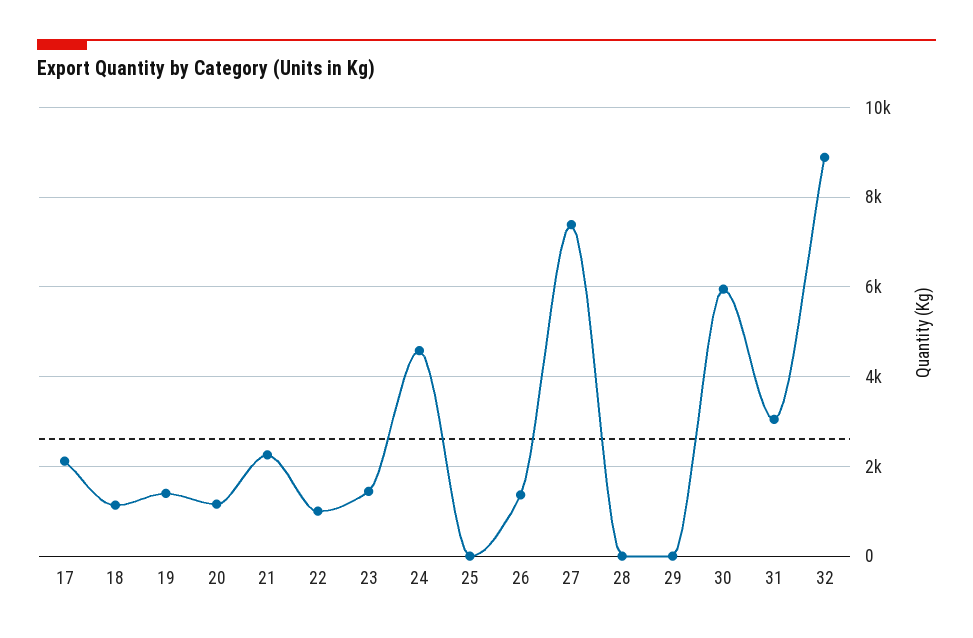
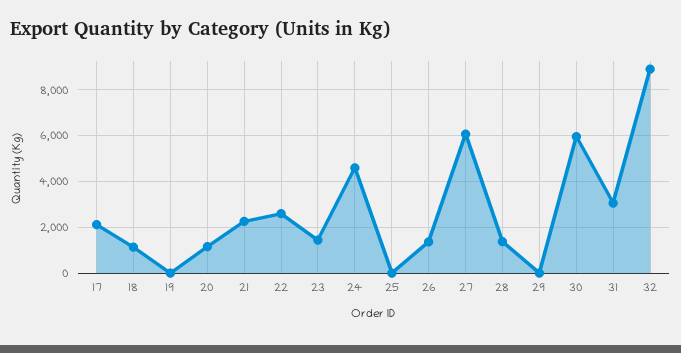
19: 1400 -> 0
22: 1000 -> 2500
27: 7400 -> 6000
28: 0 -> 1500

